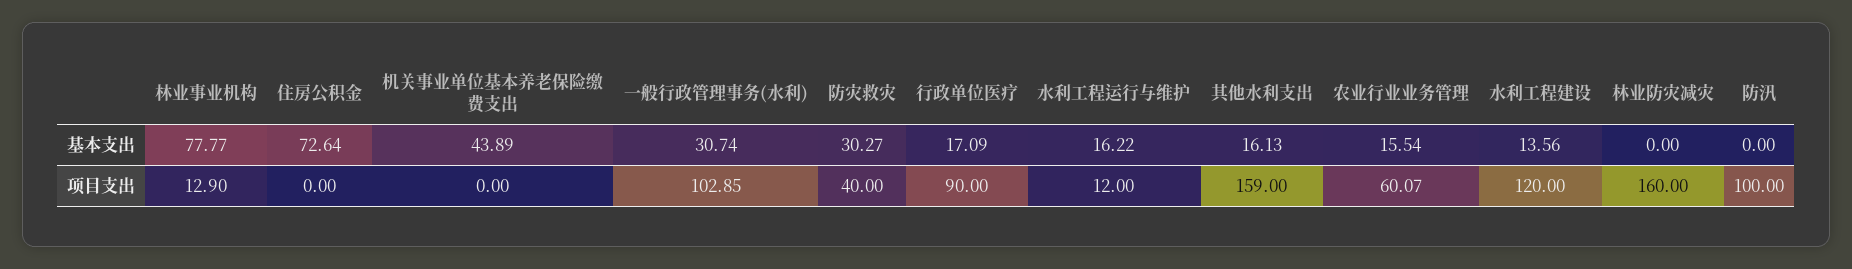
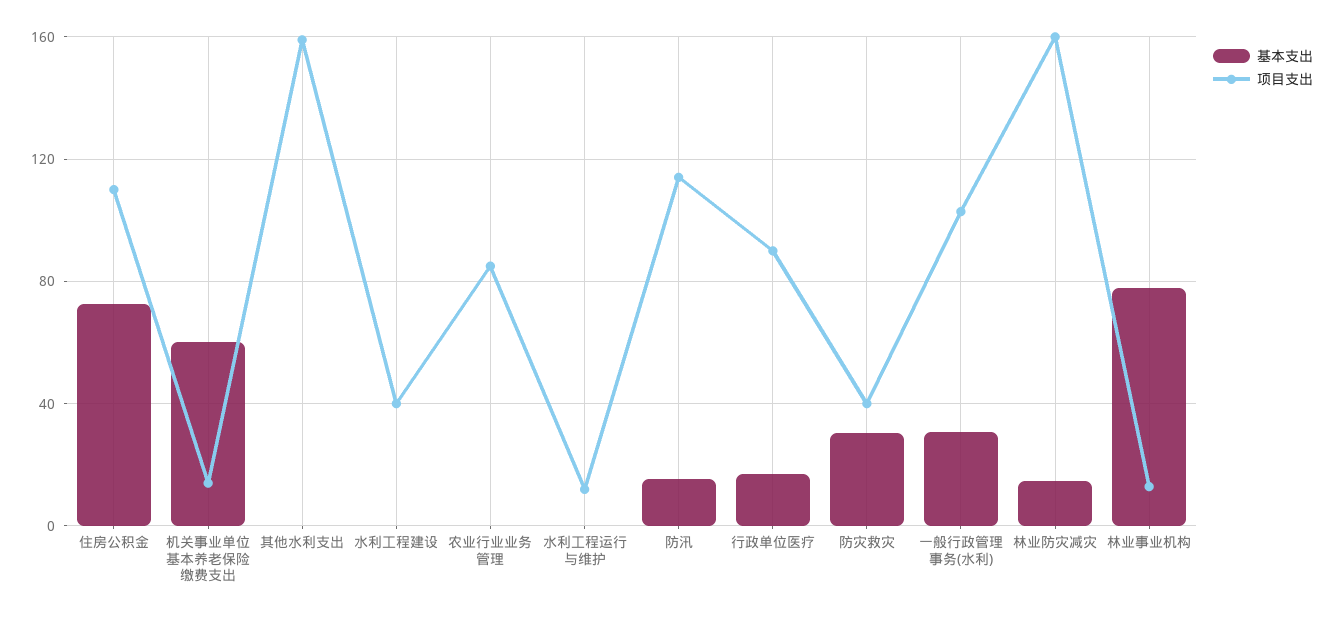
基本支出, 机关事业单位基本养老保险缴费支出: 43.89 -> 60
基本支出, 水利工程运行与维护: 16.22 -> 0
基本支出, 其他水利支出: 16.13 -> 0
基本支出, 农业行业业务管理: 15.54 -> 0
基本支出, 水利工程建设: 13.56 -> 0
基本支出, 林业防灾减灾: 0 -> 15
基本支出, 防汛: 0 -> 15
项目支出, 住房公积金: 0 -> 110
项目支出, 机关事业单位基本养老保险缴费支出: 0 -> 15
项目支出, 农业行业业务管理: 60.07 -> 85
项目支出, 水利工程建设: 120 -> 40
项目支出, 防汛: 100 -> 115

